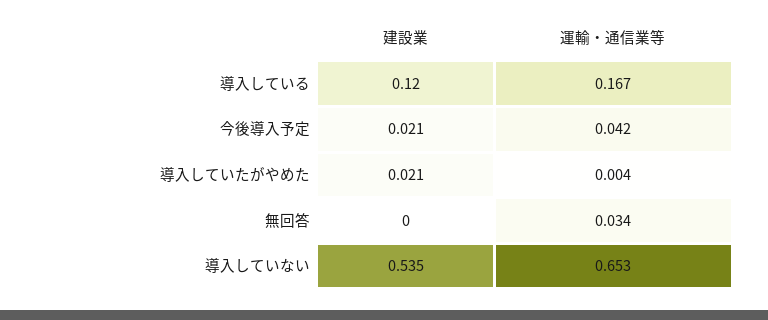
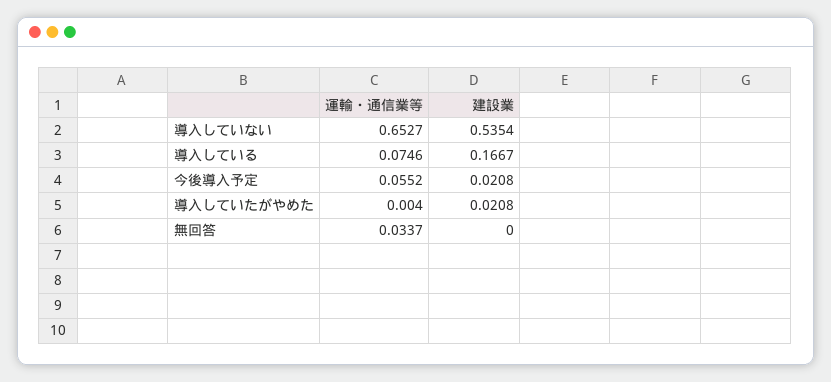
建設業, 導入している: 0.12 -> 0.1667
運輸・通信業等, 導入している: 0.167 -> 0.0746
運輸・通信業等, 今後導入予定: 0.042 -> 0.0552

